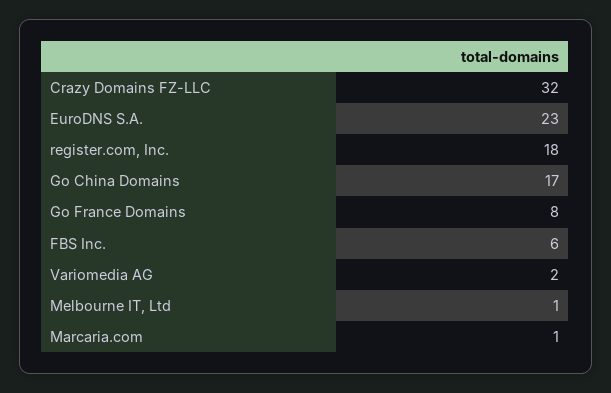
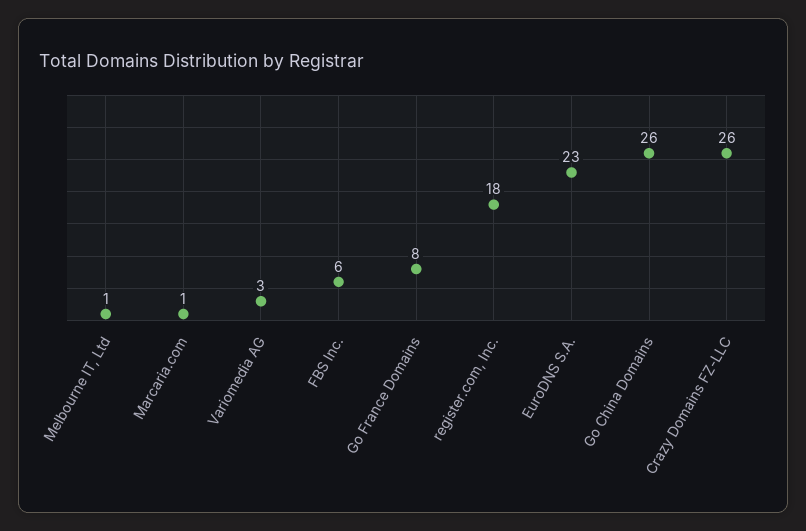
Crazy Domains FZ-LLC: 32 -> 26
Go China Domains: 17 -> 26
Variomedia AG: 2 -> 3

